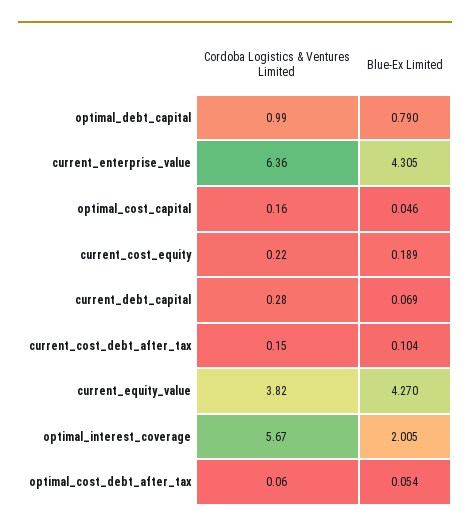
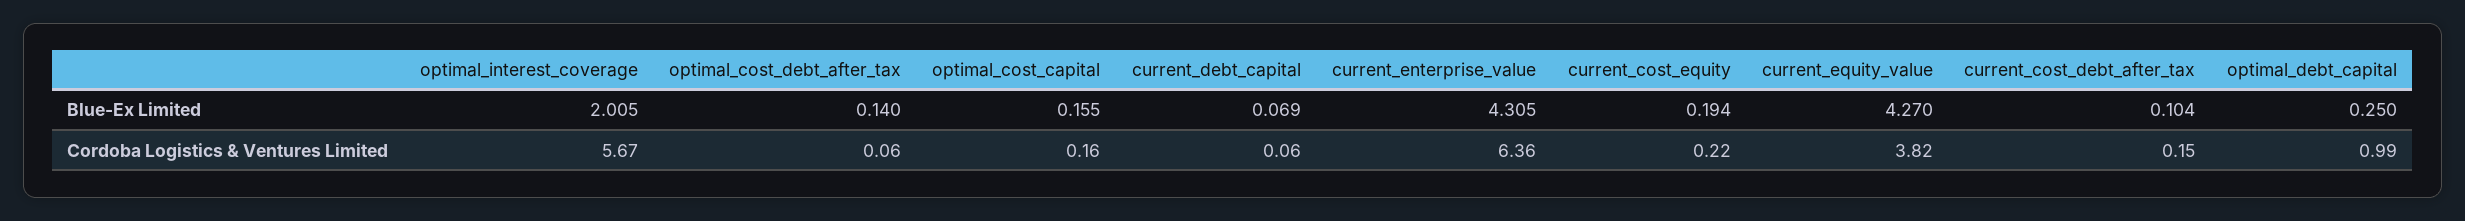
Blue-Ex Limited, optimal_debt_capital: 0.79 -> 0.25
Blue-Ex Limited, optimal_cost_capital: 0.046 -> 0.155
Blue-Ex Limited, current_cost_equity: 0.189 -> 0.194
Cordoba Logistics & Ventures Limited, current_debt_capital: 0.28 -> 0.06
Blue-Ex Limited, optimal_cost_debt_after_tax: 0.054 -> 0.14

